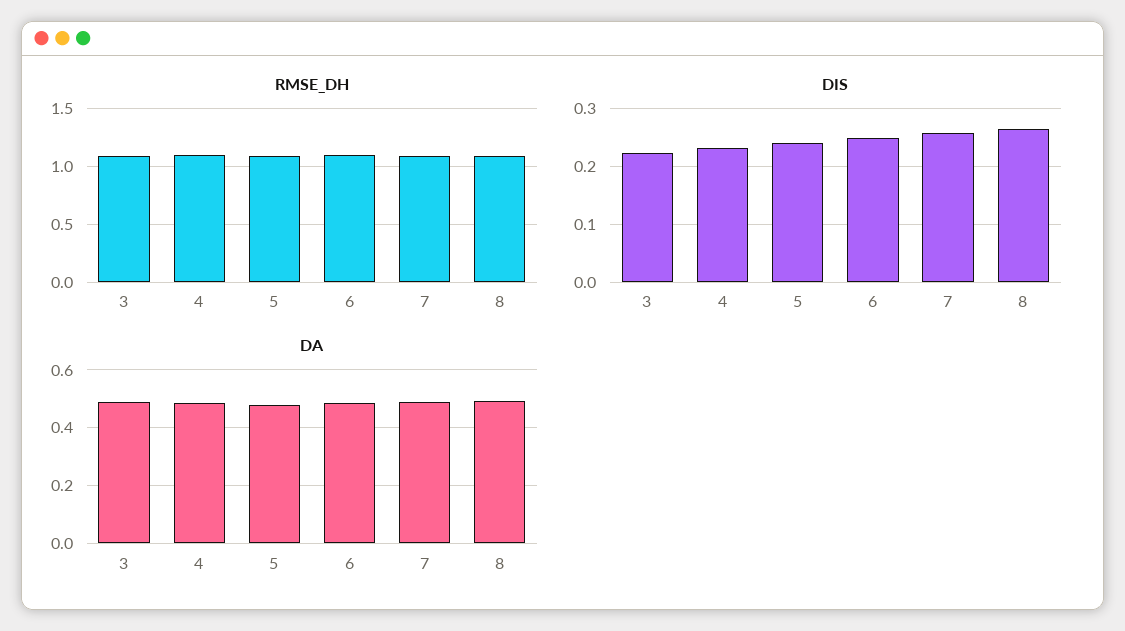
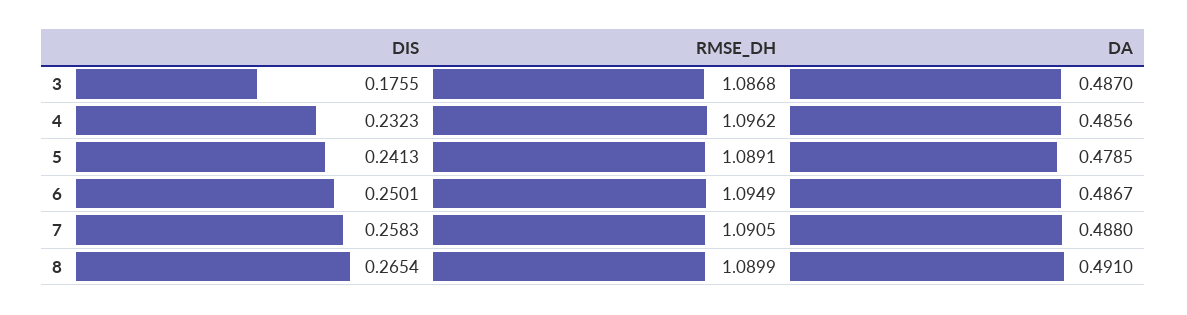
DIS, 3: 0.22 -> 0.1755

